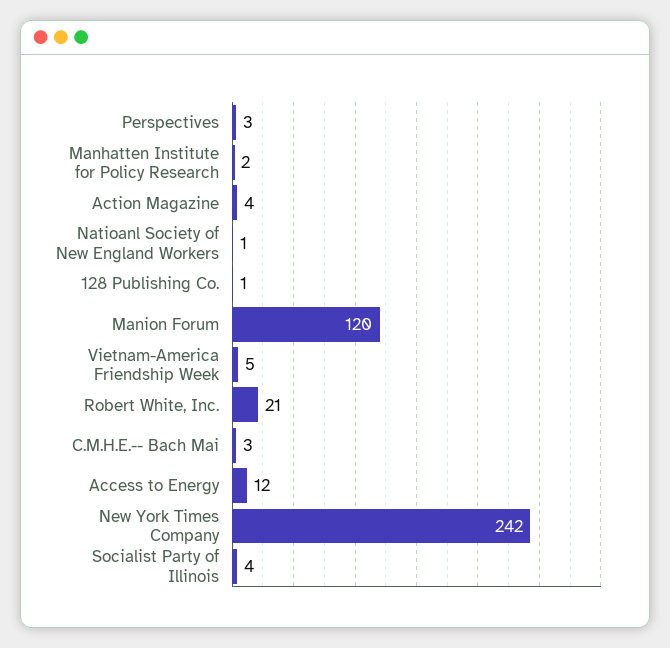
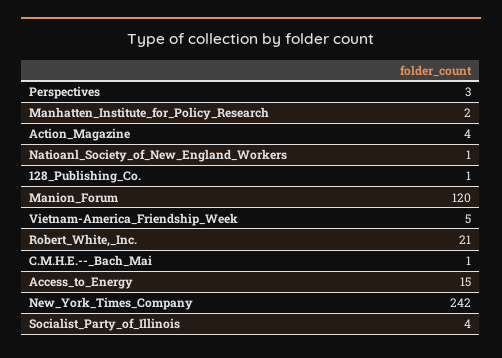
C.M.H.E.-- Bach Mai: 3 -> 1
Access to Energy: 12 -> 15

